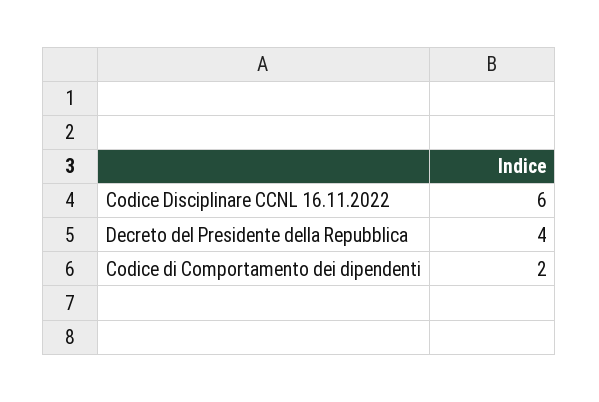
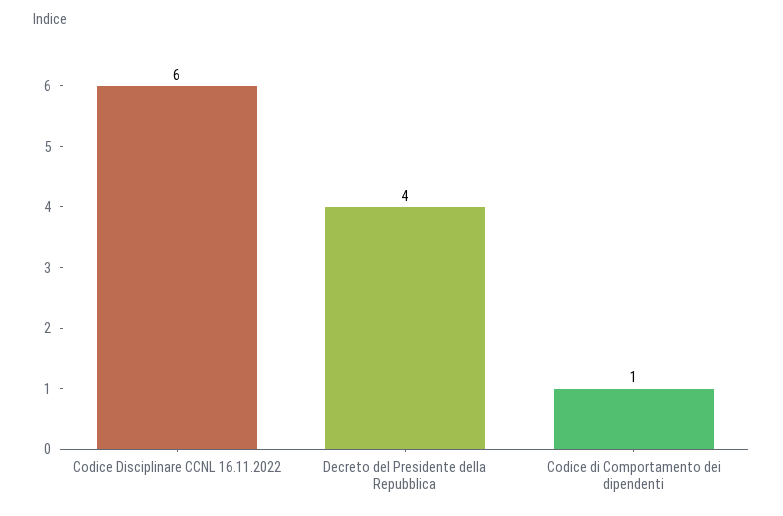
Codice di Comportamento dei dipendenti: 2 -> 1

